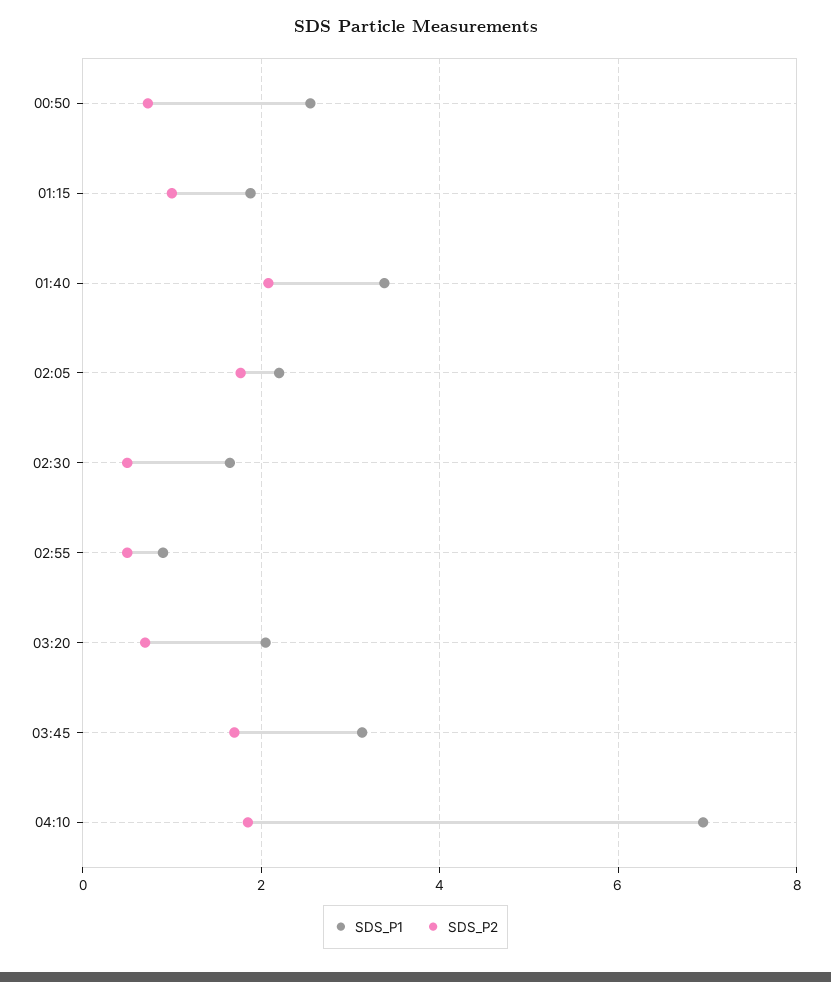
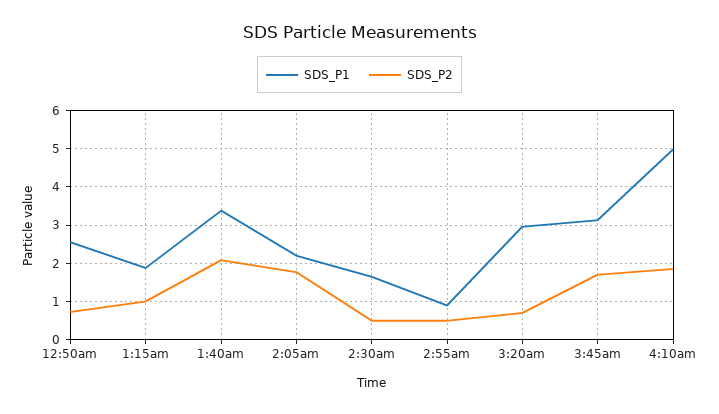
SDS_P1, 03:20: 2 -> 3
SDS_P1, 04:10: 7 -> 5

